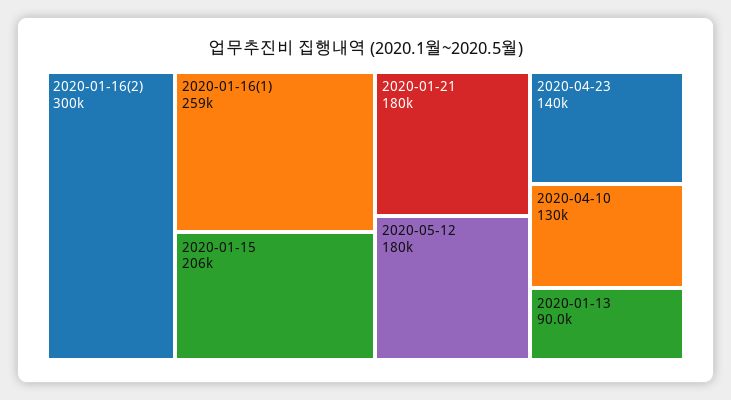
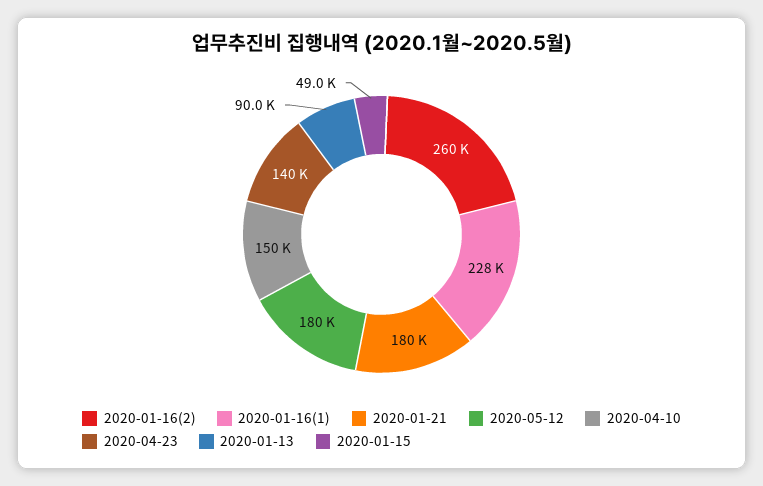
2020-01-16(2): 300000 -> 260000
2020-01-16(1): 259000 -> 228000
2020-01-15: 206000 -> 49000
2020-04-10: 130000 -> 150000

